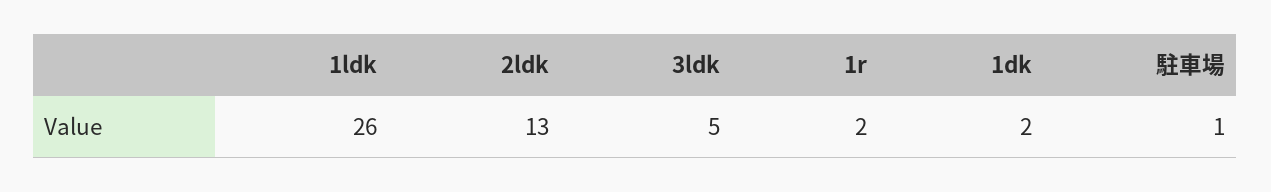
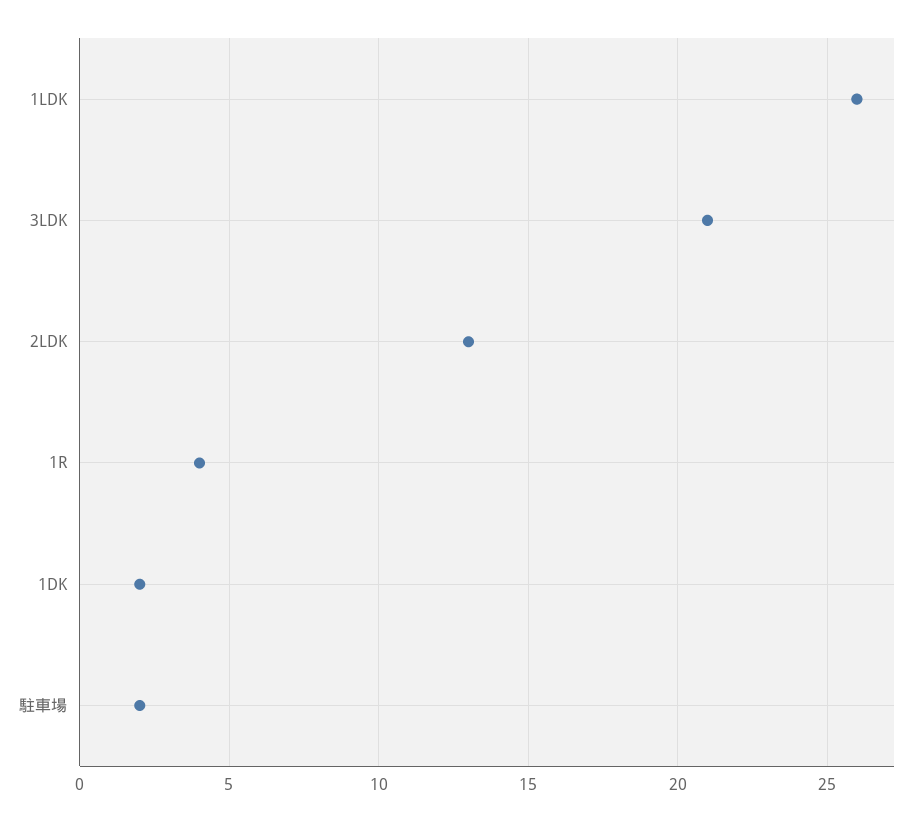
3ldk: 5 -> 21
1r: 2 -> 4
駐車場: 1 -> 2

